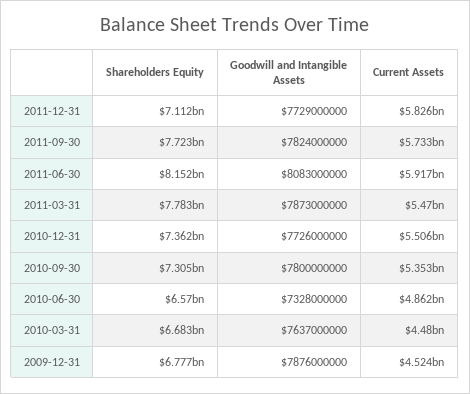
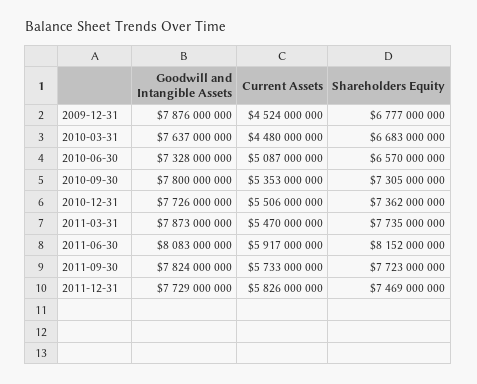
Shareholders Equity, 2011-12-31: 7112000000 -> 7469000000
Shareholders Equity, 2011-03-31: 7783000000 -> 7735000000
Current Assets, 2010-06-30: 4862000000 -> 5087000000

